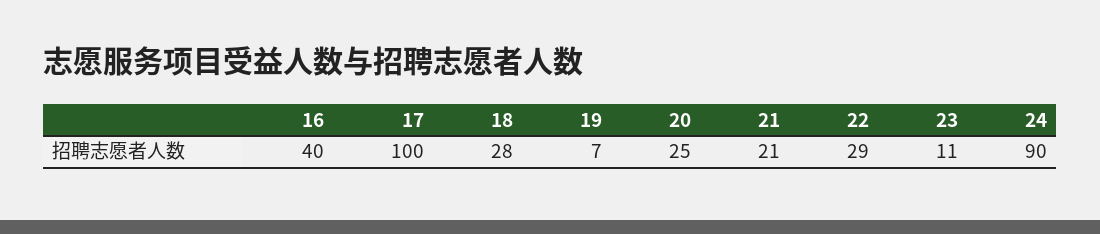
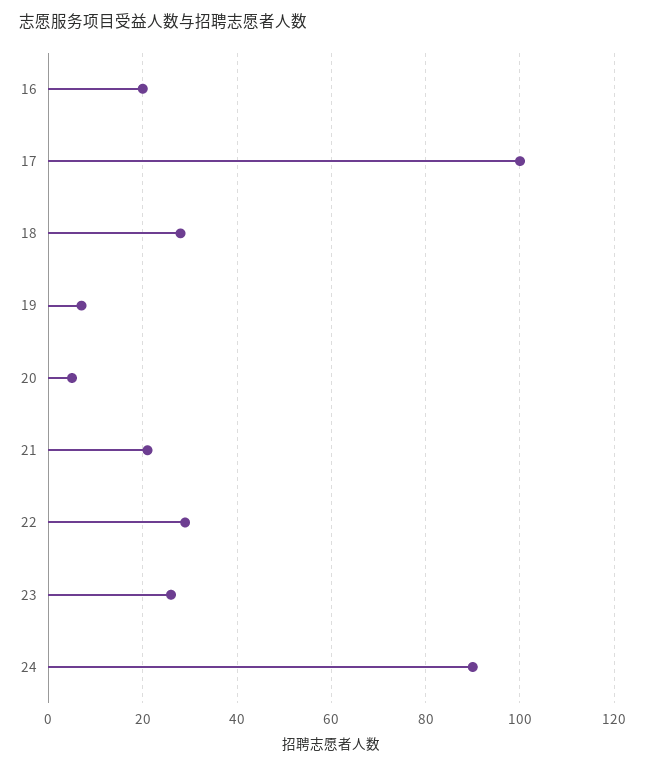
16: 40 -> 20
20: 25 -> 5
23: 11 -> 25

